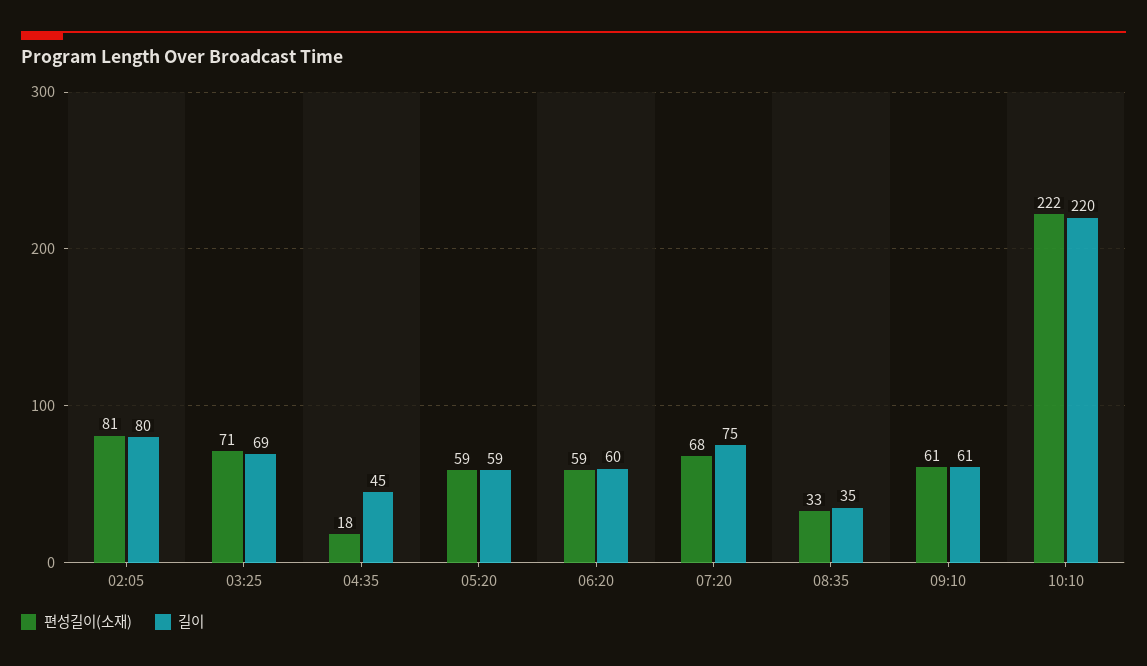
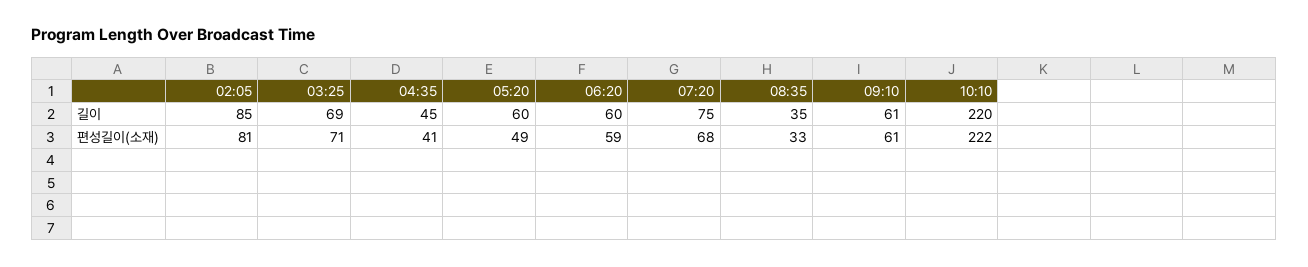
길이, 02:05: 80 -> 85
편성길이(소재), 04:35: 18 -> 41
편성길이(소재), 05:20: 59 -> 49
길이, 05:20: 59 -> 60

